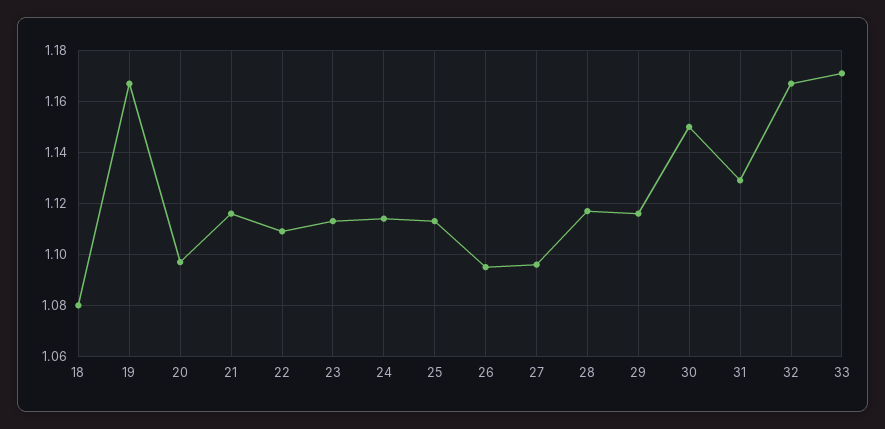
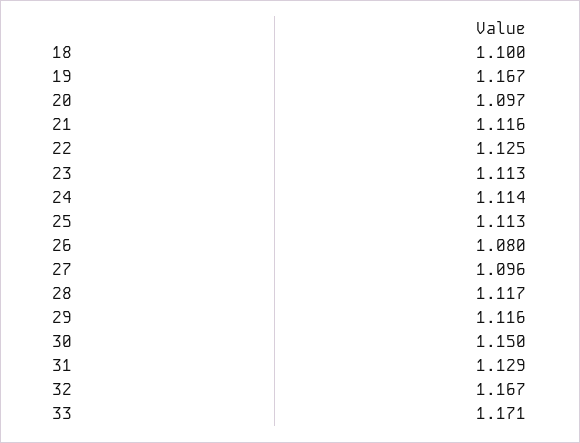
18: 1.08 -> 1.1
22: 1.11 -> 1.125
26: 1.095 -> 1.08

